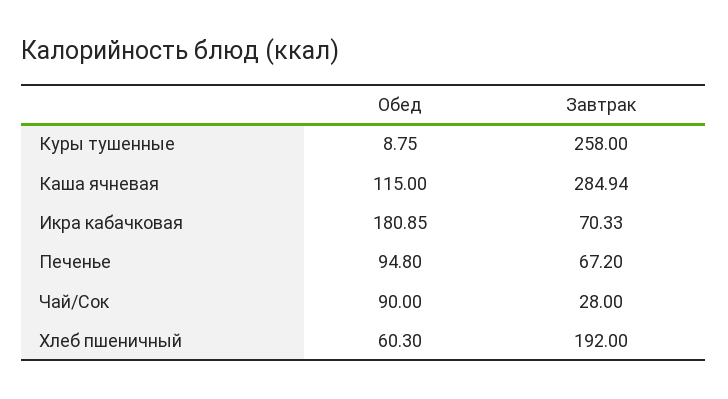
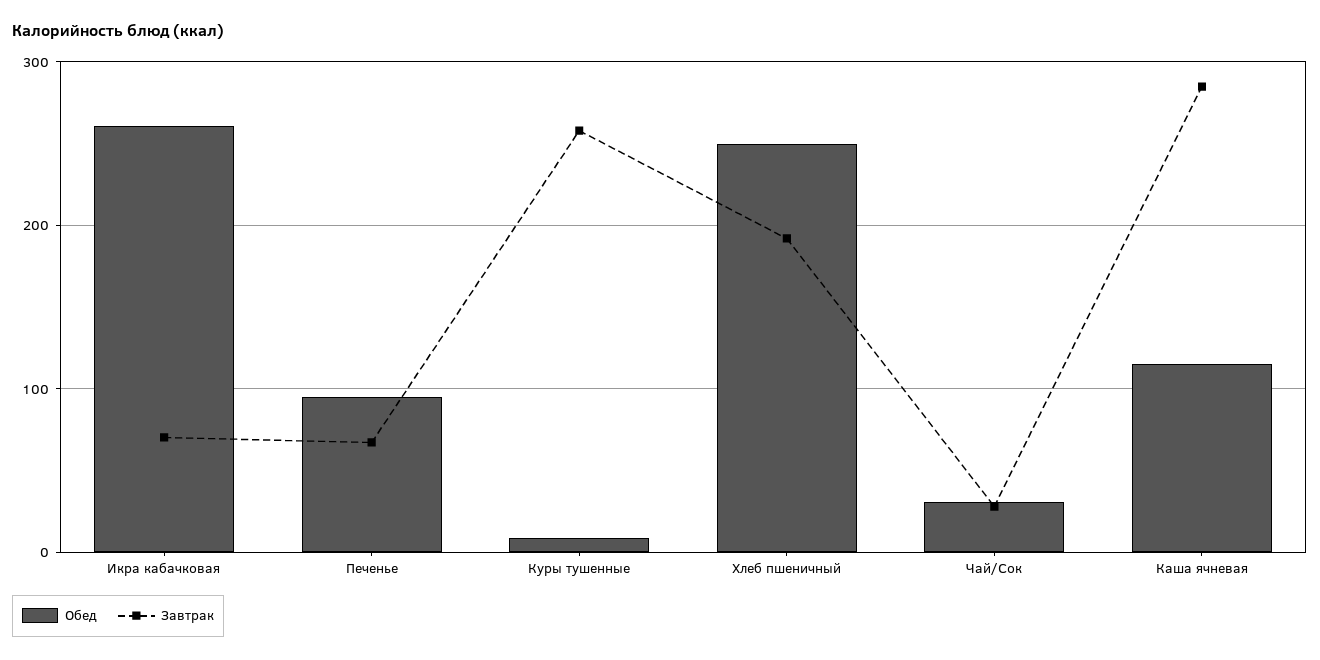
Обед, Икра кабачковая: 180.85 -> 260
Обед, Чай/Сок: 90 -> 30
Обед, Хлеб пшеничный: 60.3 -> 250

